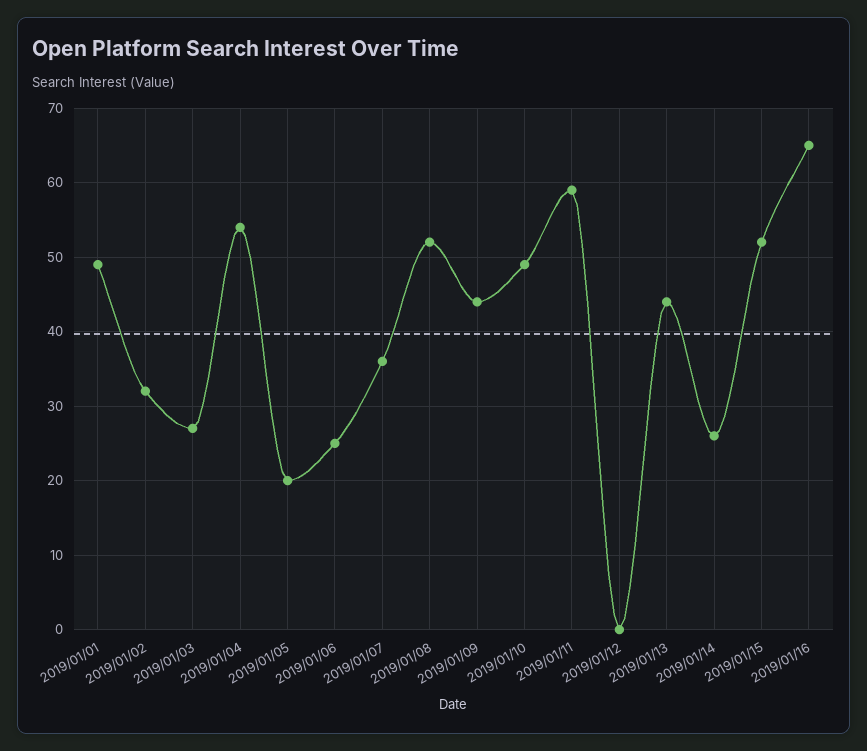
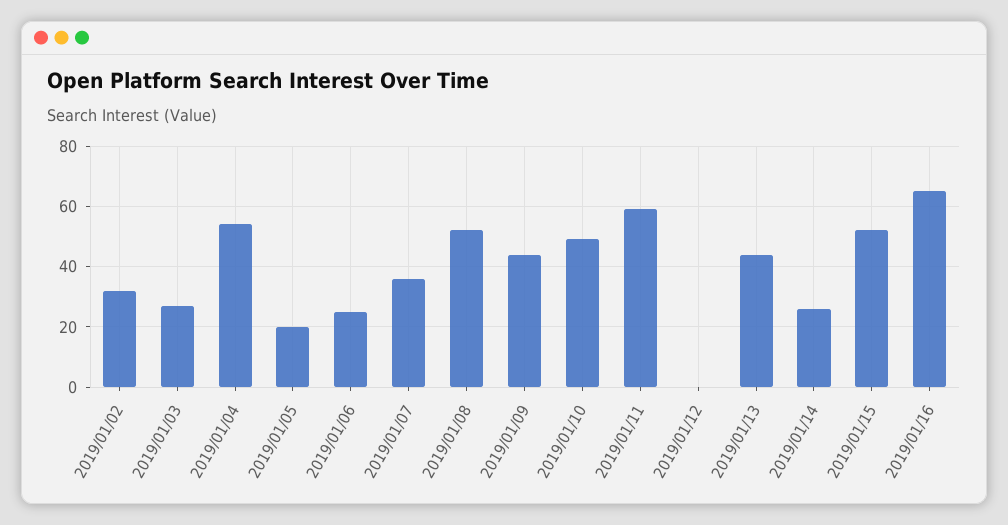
2019/01/01: 49 -> none

